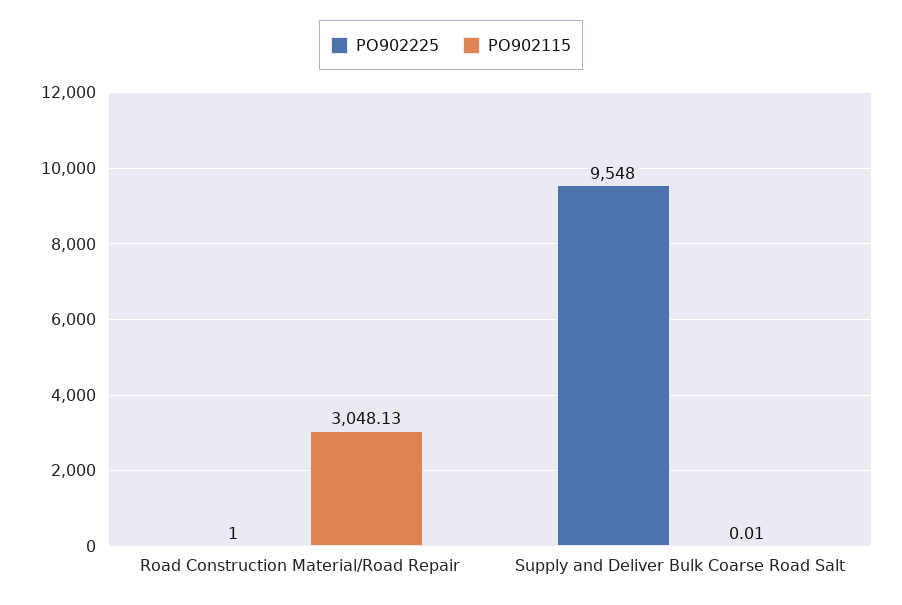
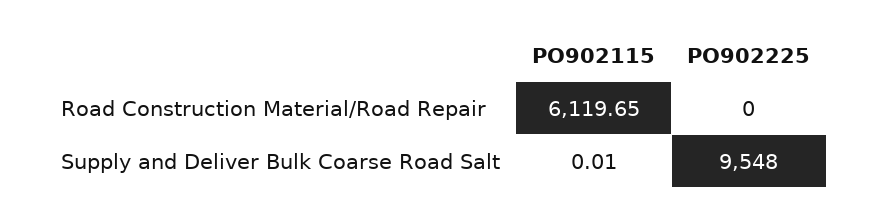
PO902225, Road Construction Material/Road Repair: 1 -> 0
PO902115, Road Construction Material/Road Repair: 3048.13 -> 6119.65

